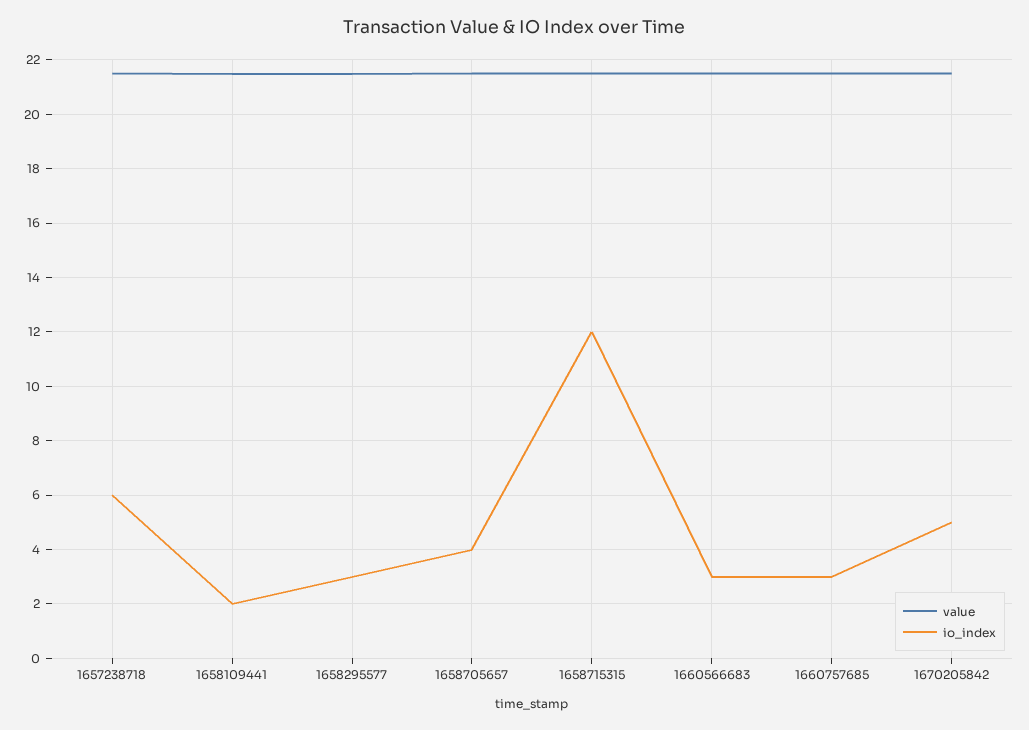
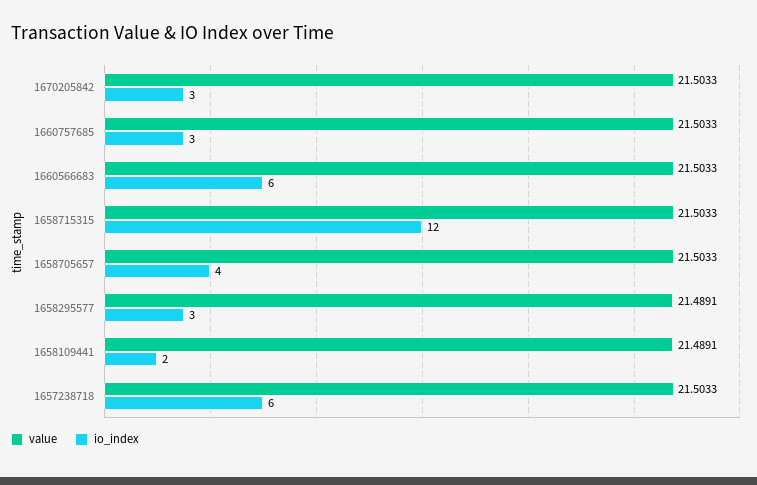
io_index, 1660566683: 3 -> 6
io_index, 1670205842: 5 -> 3

